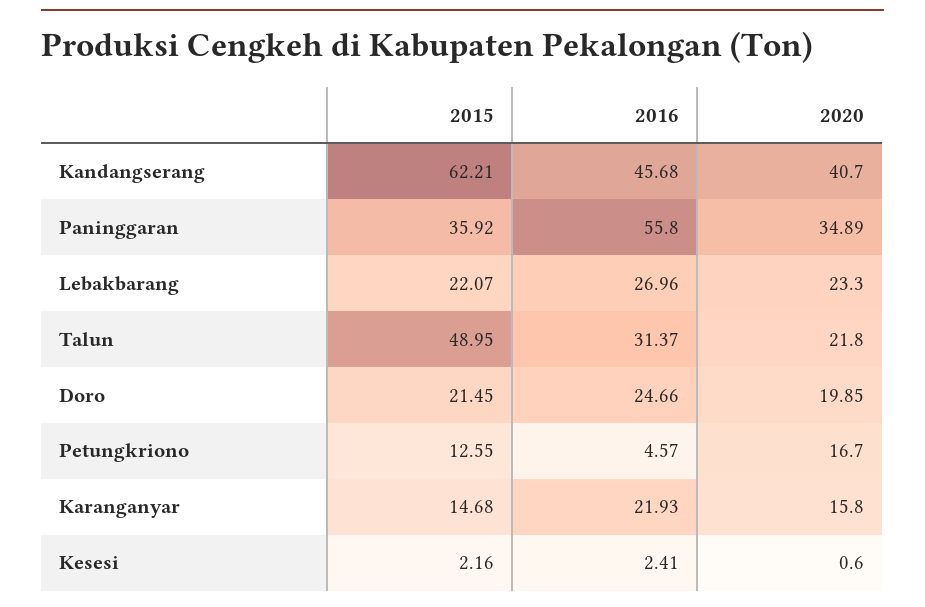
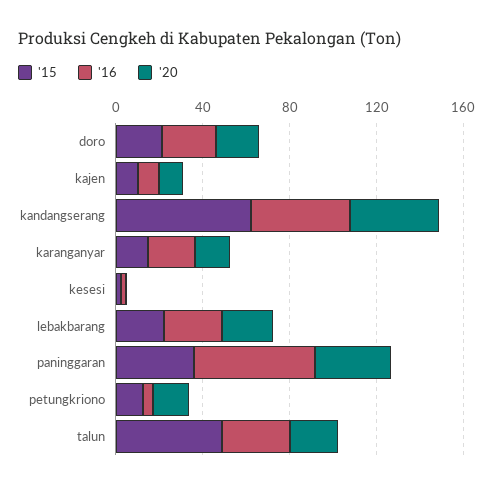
2015, kajen: none -> 10
2016, kajen: none -> 10
2020, kajen: none -> 10

